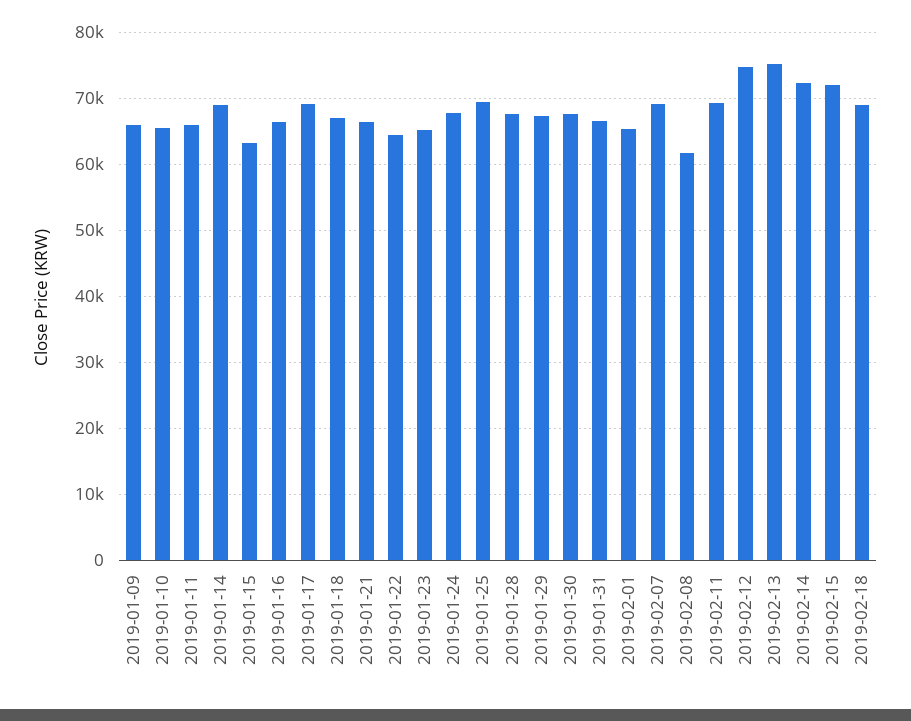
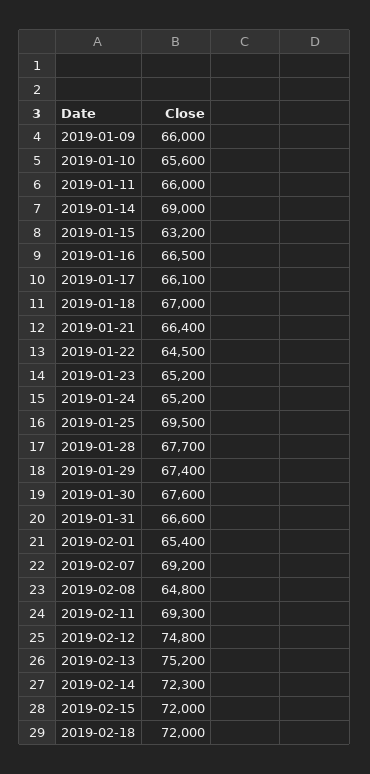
2019-01-17: 69000 -> 66100
2019-01-24: 68000 -> 65200
2019-02-08: 62000 -> 64800
2019-02-18: 69000 -> 72000

